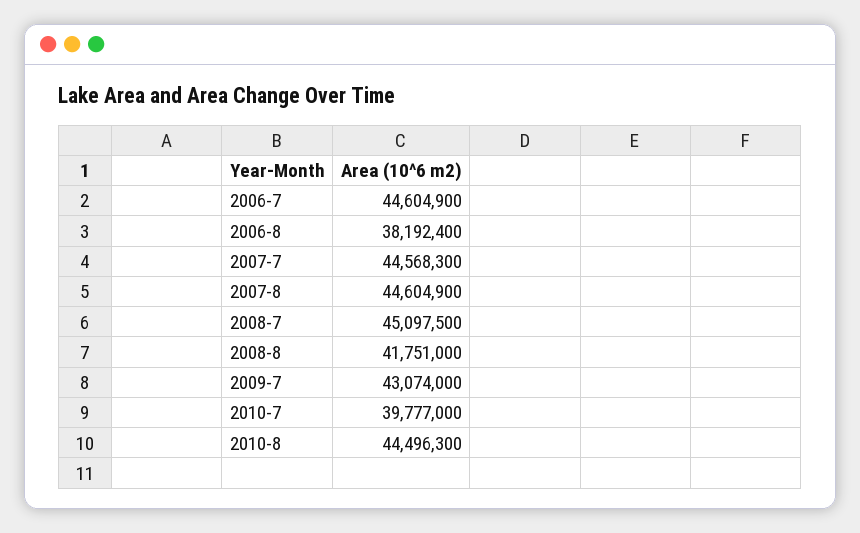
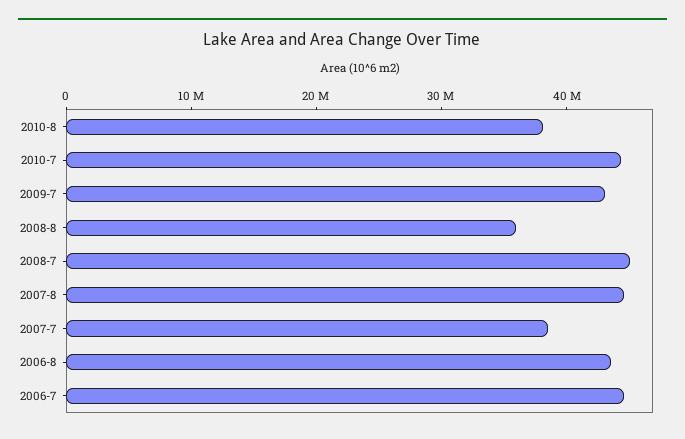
2006-8: 38192400 -> 44000000
2007-7: 44568300 -> 38000000
2008-8: 41751000 -> 36000000
2010-7: 39777000 -> 44000000
2010-8: 44496300 -> 38000000

